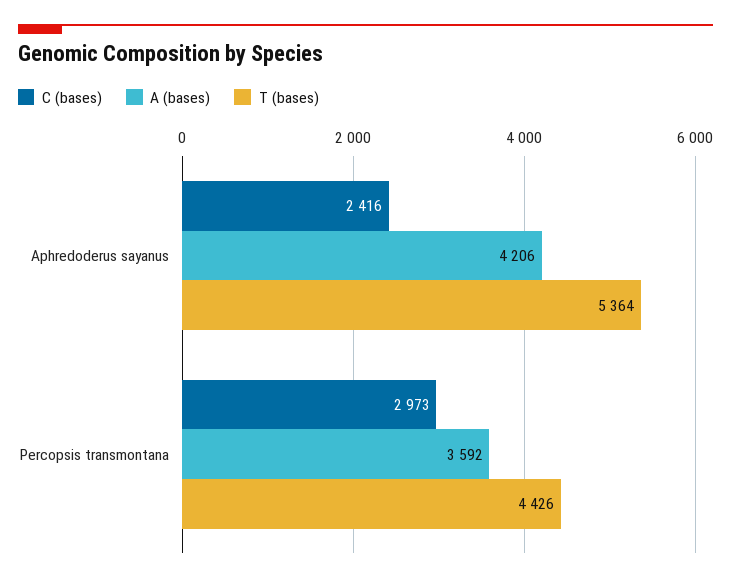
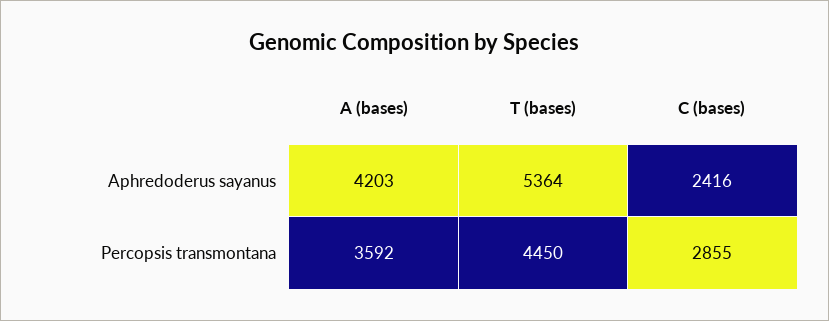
A (bases), Aphredoderus sayanus: 4206 -> 4203
C (bases), Percopsis transmontana: 2973 -> 2855
T (bases), Percopsis transmontana: 4426 -> 4450

